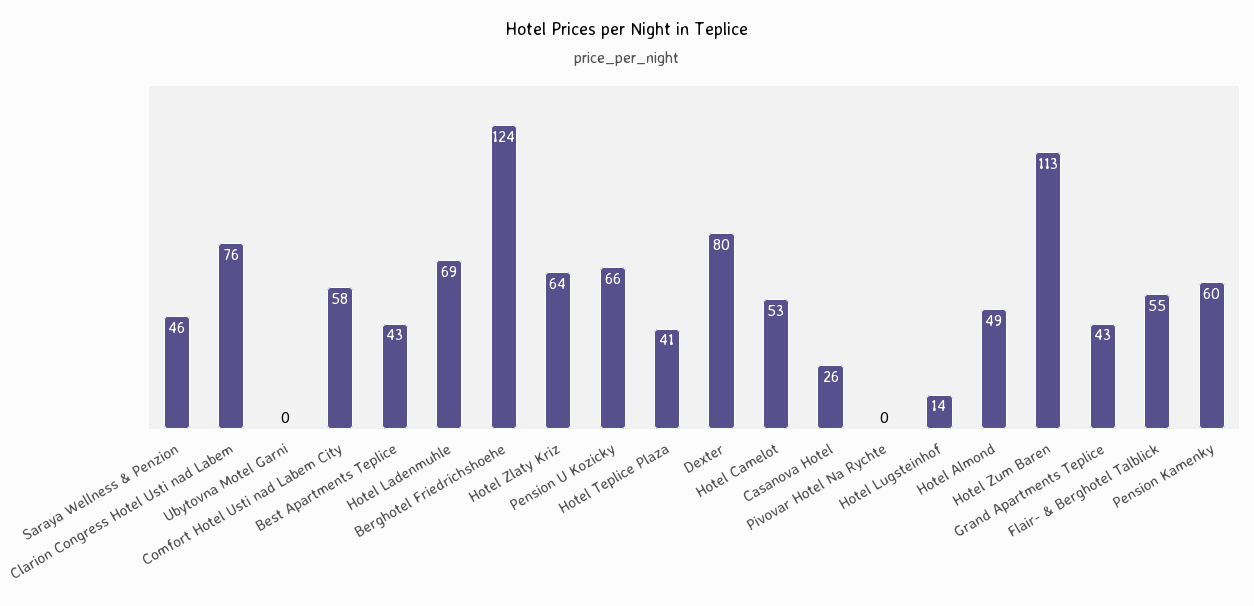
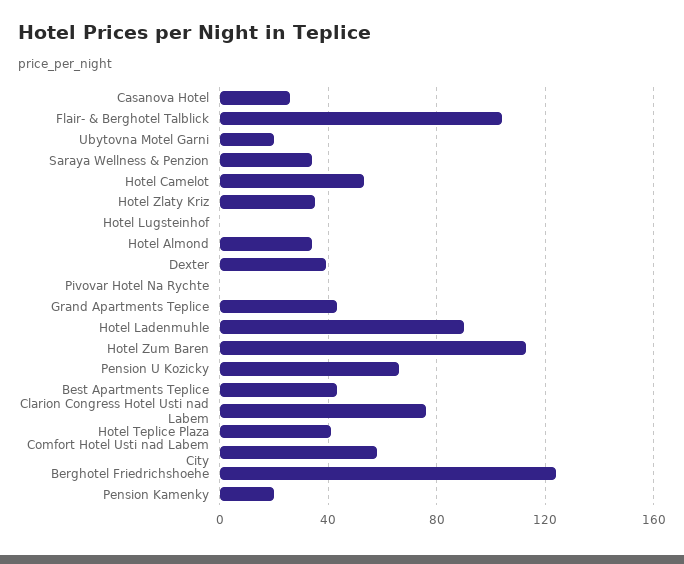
Saraya Wellness & Penzion: 46 -> 35
Ubytovna Motel Garni: 0 -> 20
Hotel Ladenmuhle: 69 -> 90
Hotel Zlaty Kriz: 64 -> 35
Dexter: 80 -> 40
Hotel Lugsteinhof: 14 -> 0
Hotel Almond: 49 -> 35
Flair- & Berghotel Talblick: 55 -> 105
Pension Kamenky: 60 -> 20

